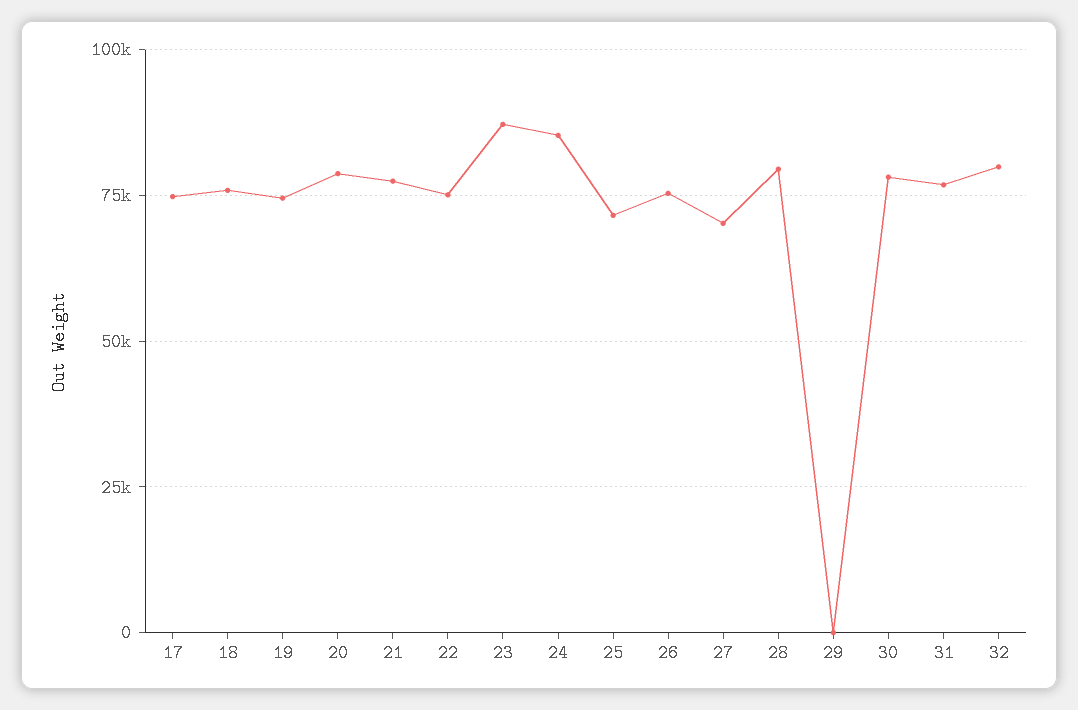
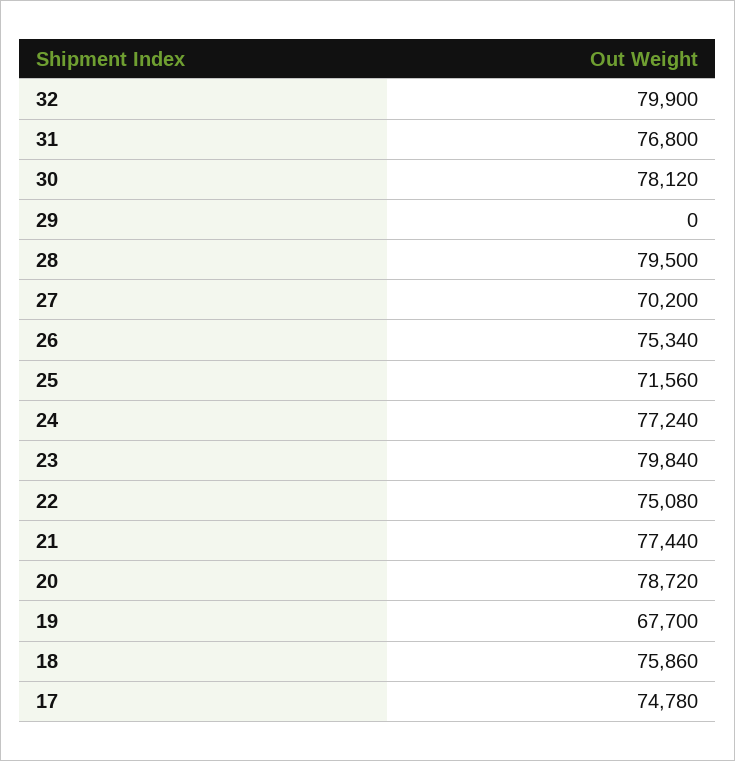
19: 75000 -> 67700
23: 87500 -> 79840
24: 85000 -> 77240

